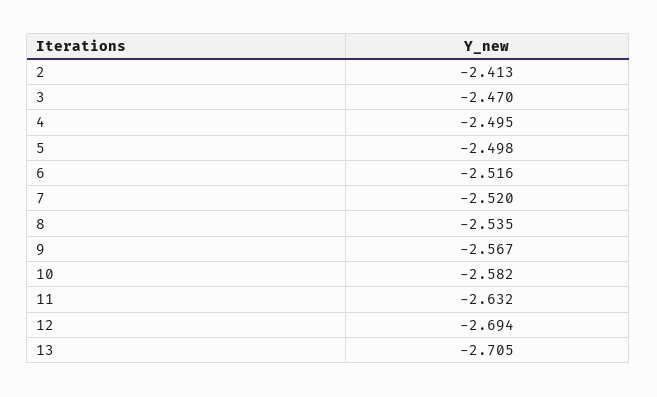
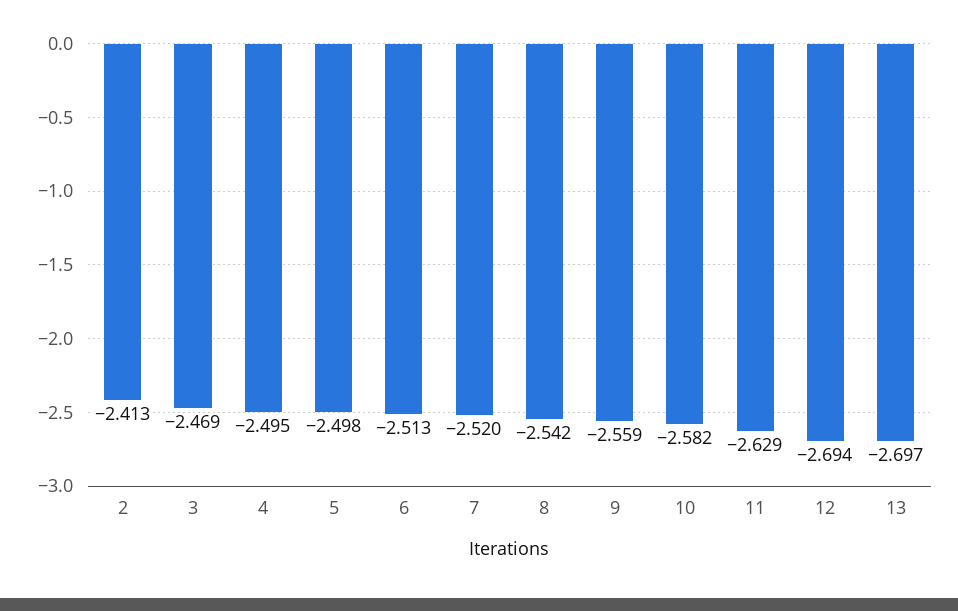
3: -2.47 -> -2.469
6: -2.516 -> -2.513
8: -2.535 -> -2.542
9: -2.567 -> -2.559
11: -2.632 -> -2.629
13: -2.705 -> -2.697

